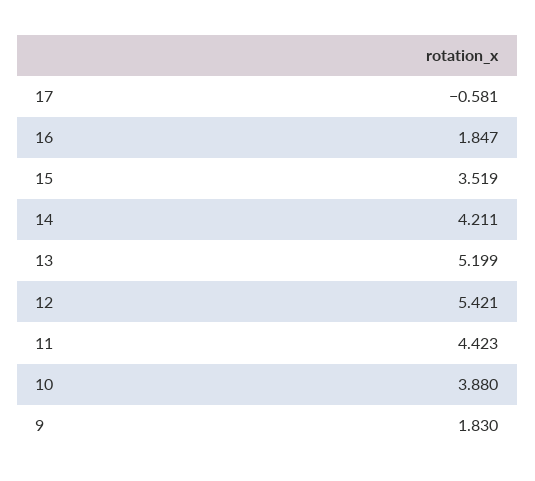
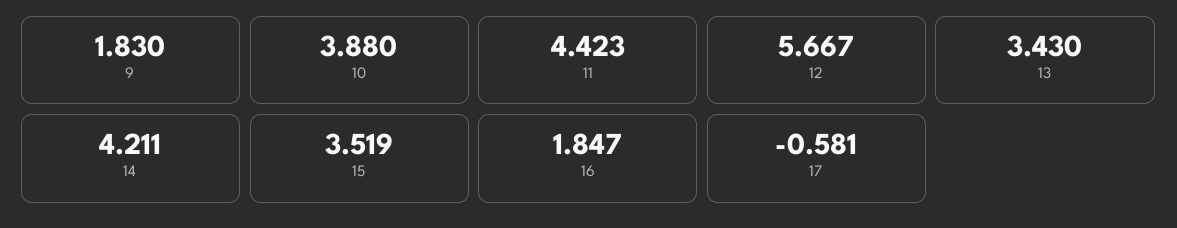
13: 5.199 -> 3.43
12: 5.421 -> 5.667

